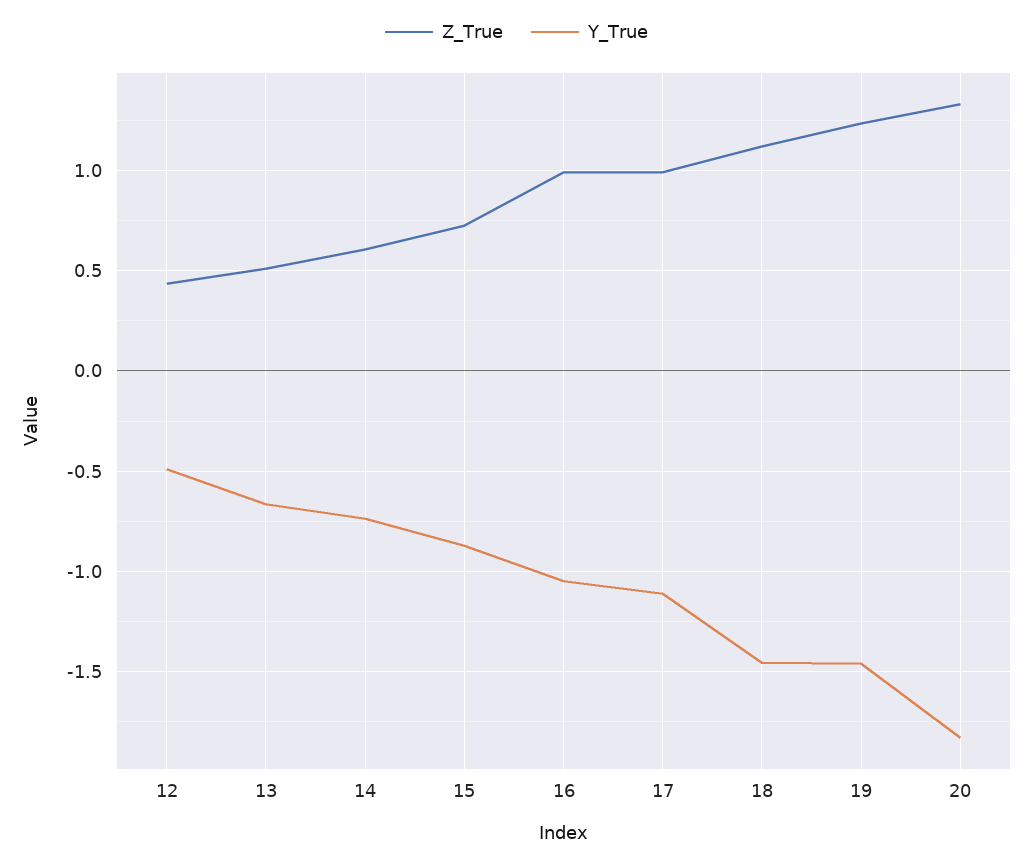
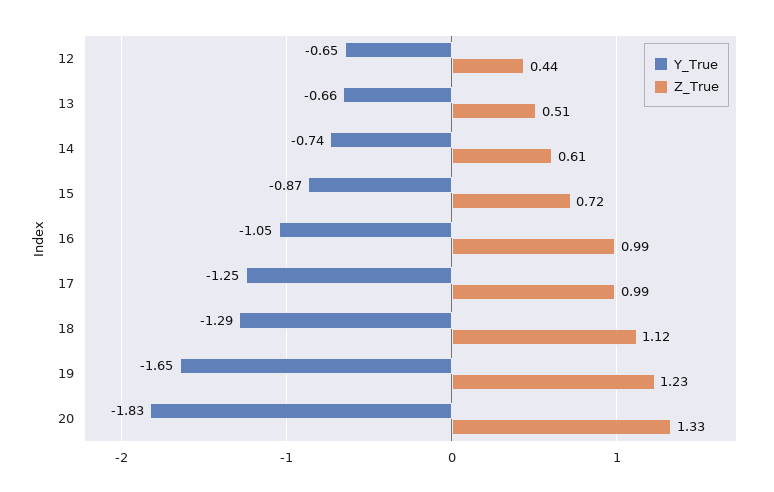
Y_True, 12: -0.5 -> -0.65
Y_True, 17: -1.1 -> -1.25
Y_True, 18: -1.45 -> -1.29
Y_True, 19: -1.45 -> -1.65

